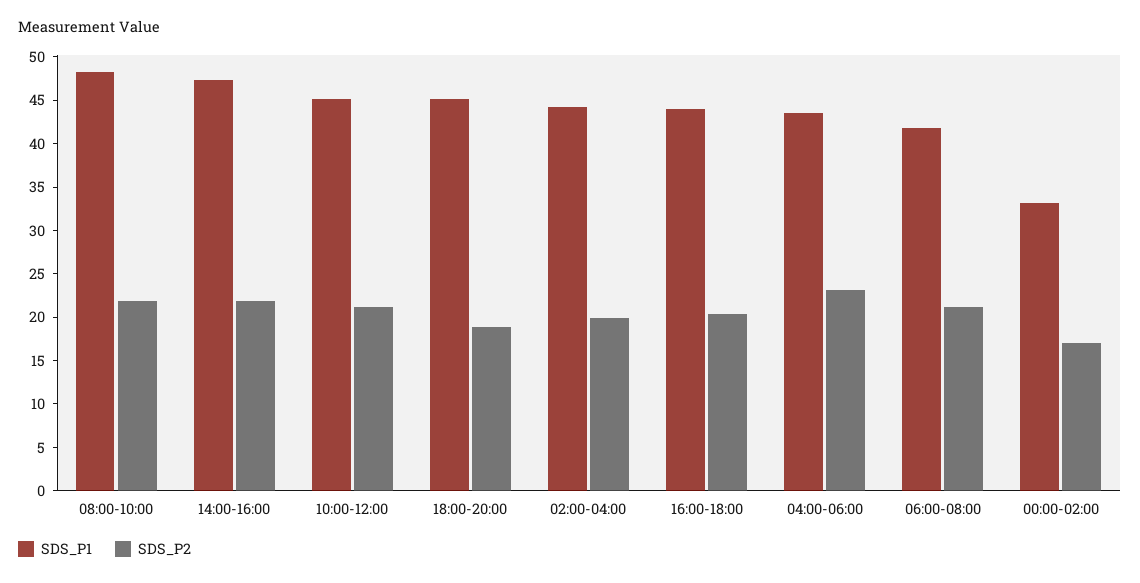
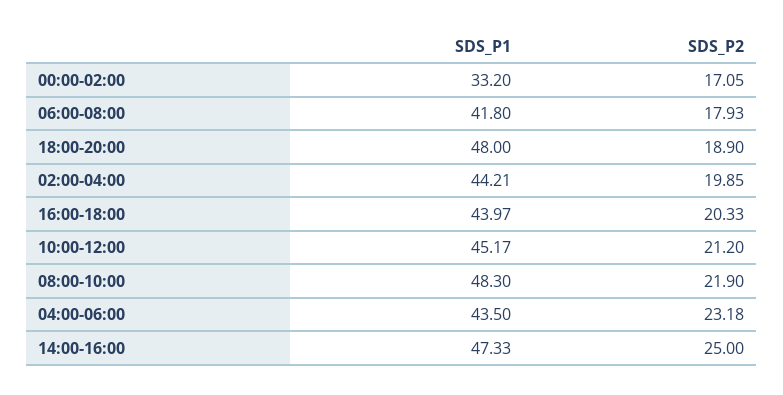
SDS_P2, 14:00-16:00: 22 -> 25
SDS_P1, 18:00-20:00: 45 -> 48
SDS_P2, 06:00-08:00: 21 -> 17.93

